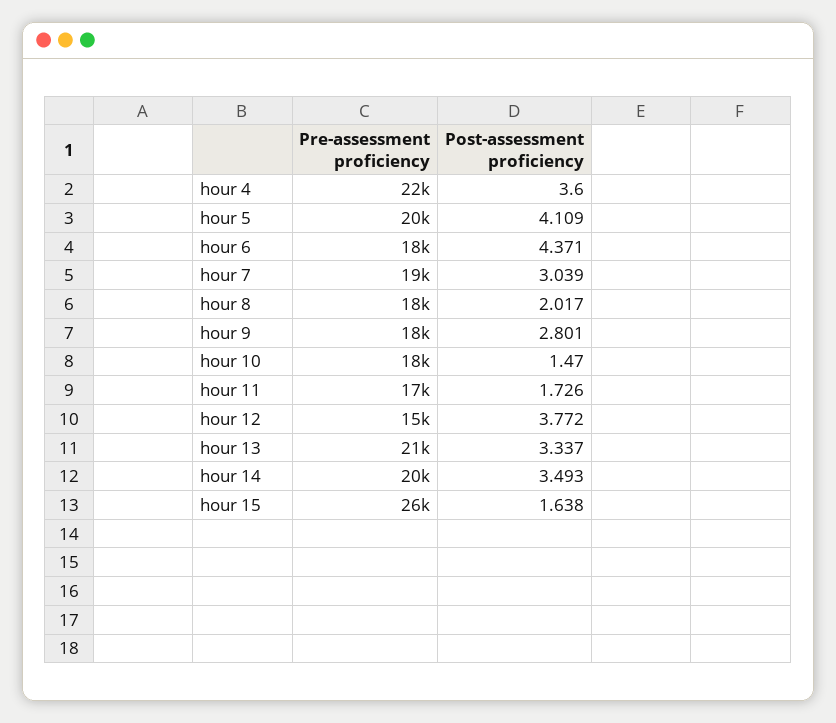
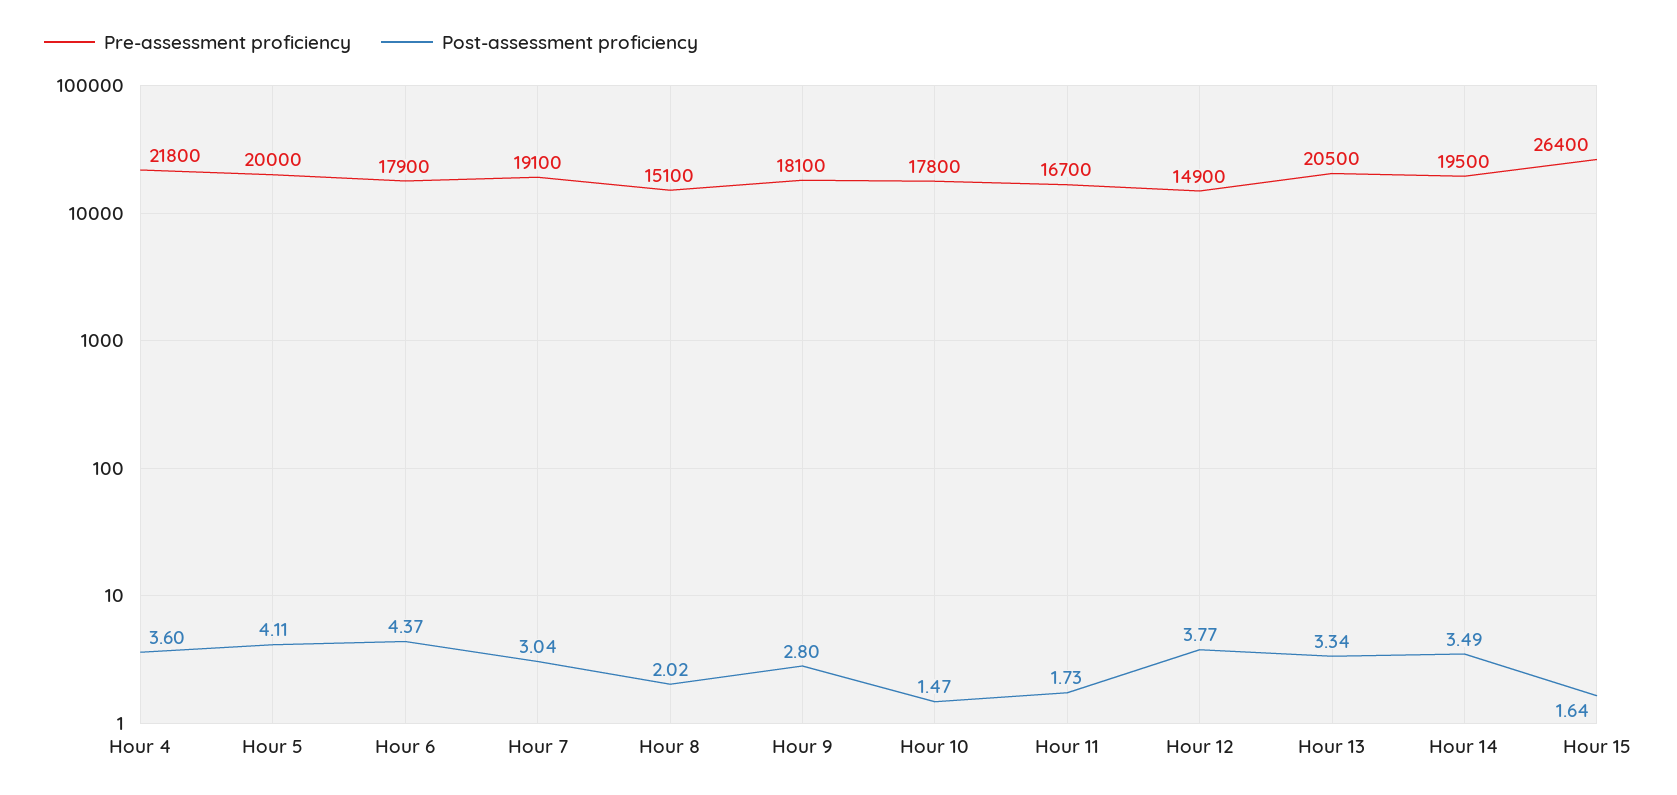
Pre-assessment proficiency, hour 8: 18000 -> 15100

